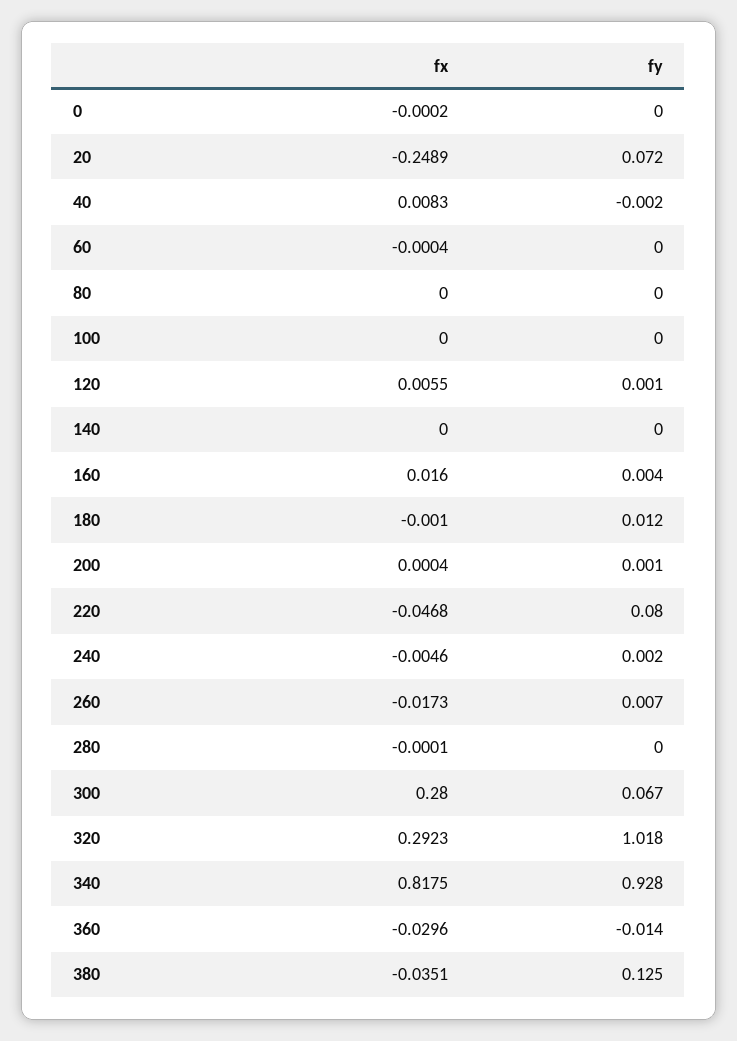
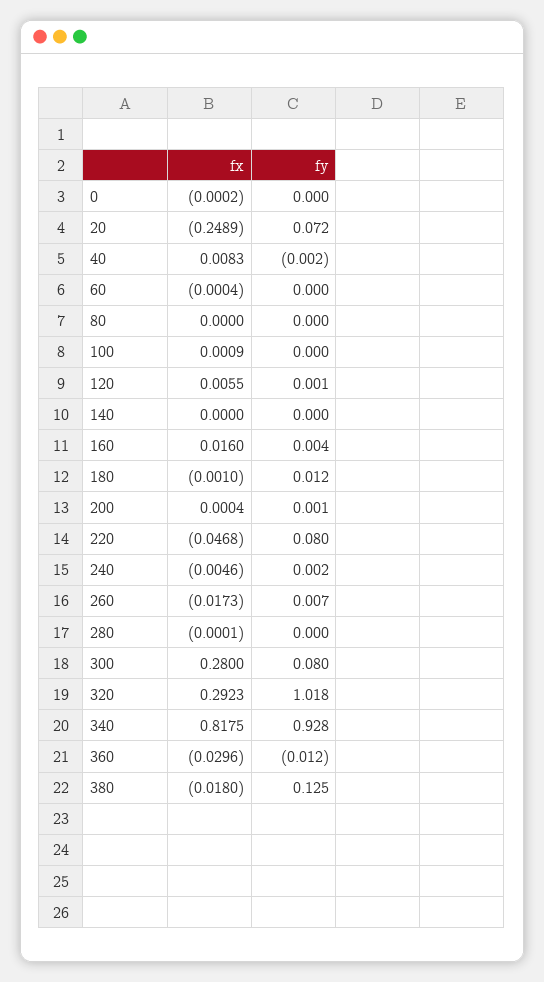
fx, 100: 0 -> 0.0009
fy, 300: 0.067 -> 0.08
fy, 360: -0.014 -> -0.012
fx, 380: -0.0351 -> -0.018

